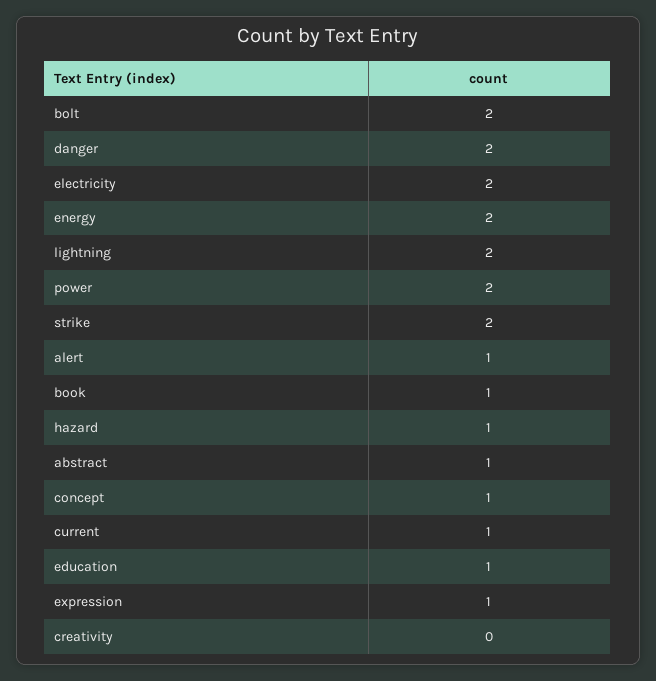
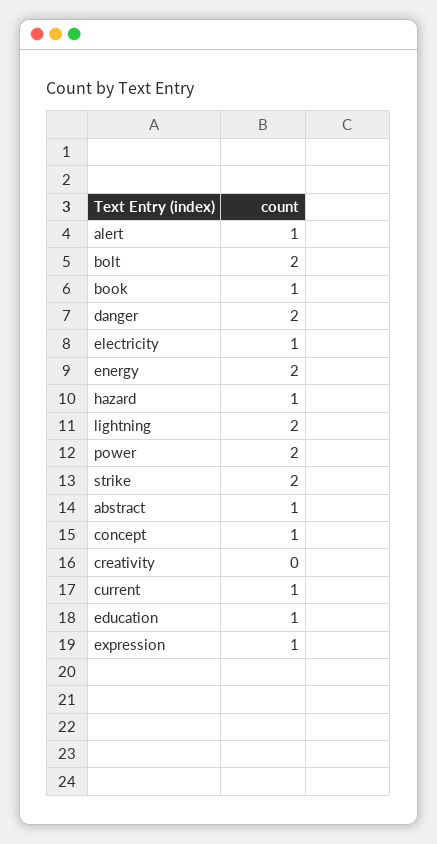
electricity: 2 -> 1

